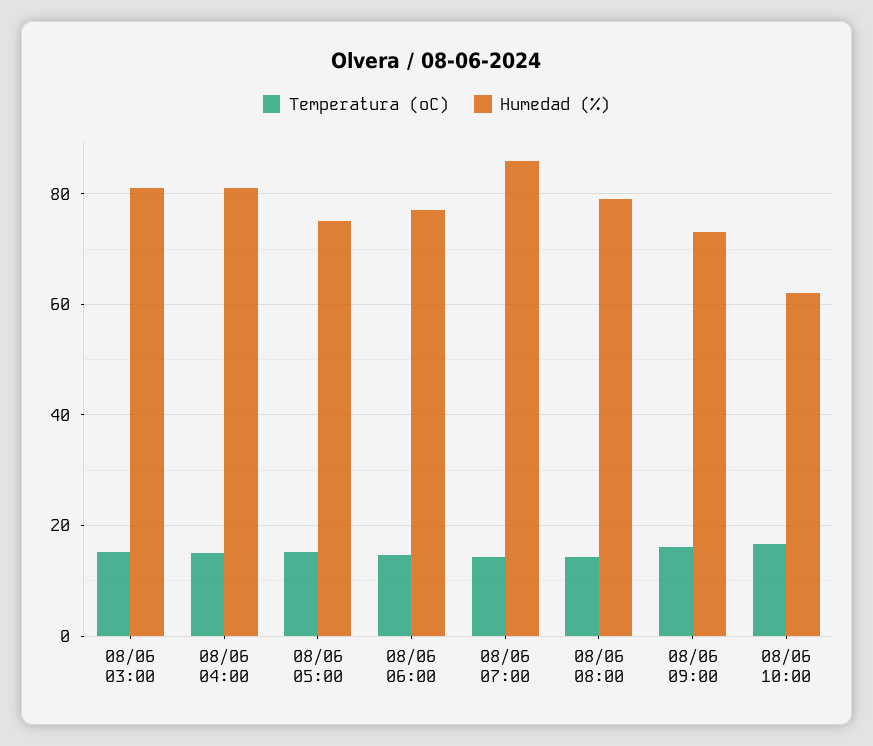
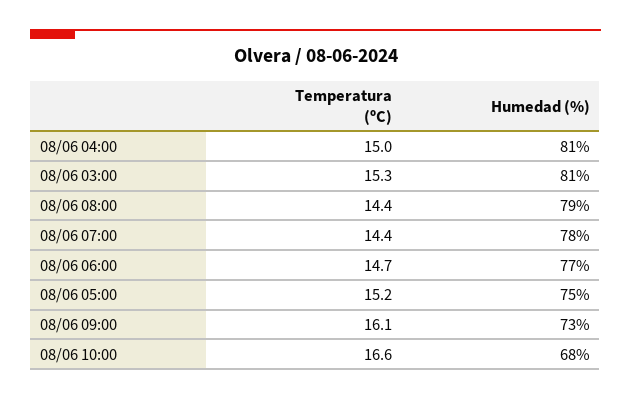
Humedad (%), 08/06 07:00: 86 -> 78
Humedad (%), 08/06 10:00: 62 -> 68

